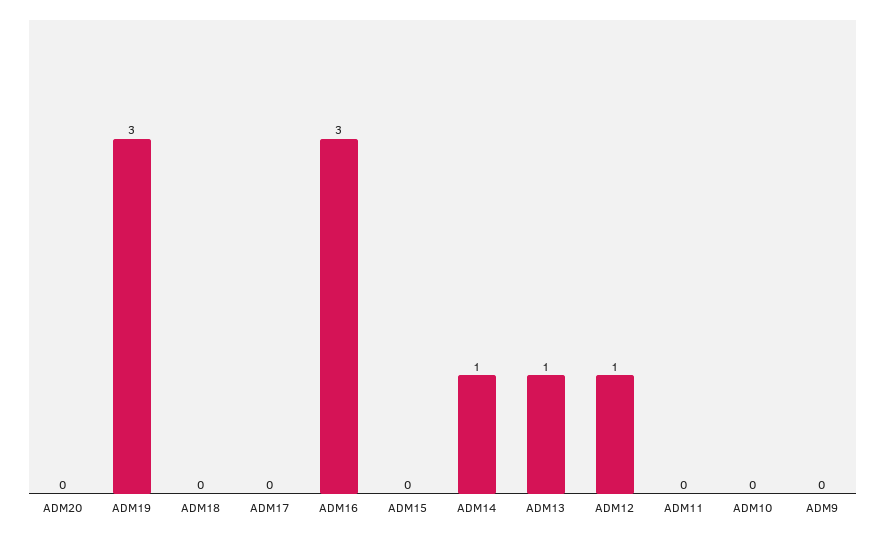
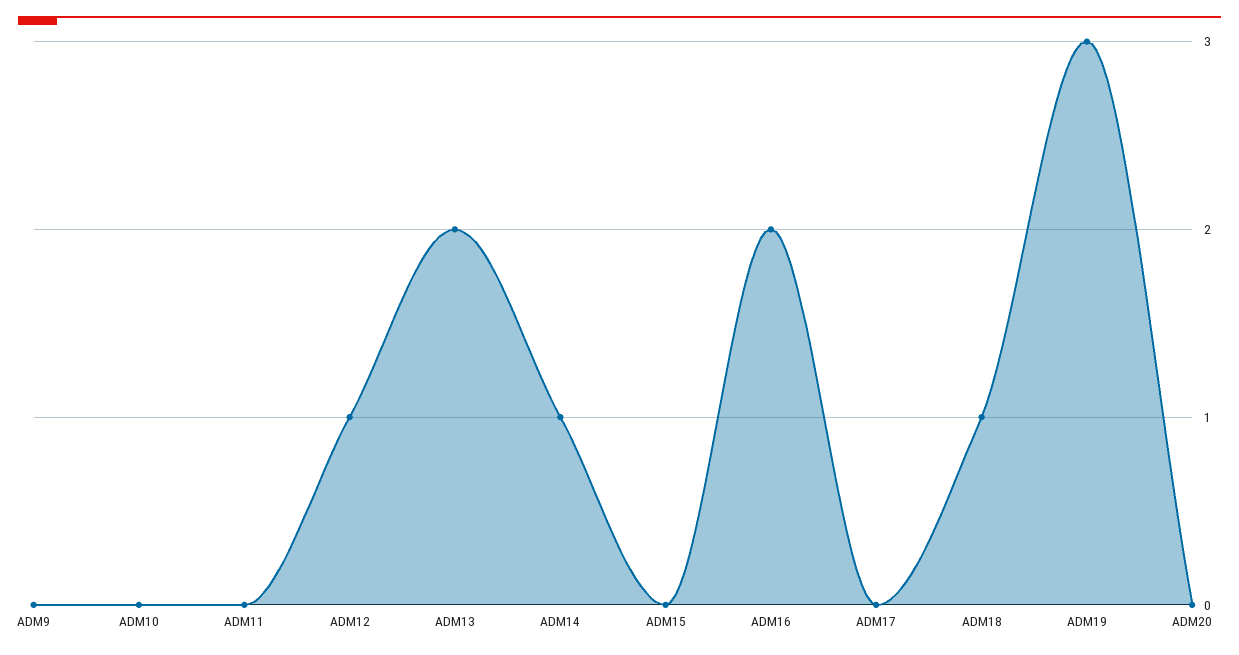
ADM18: 0 -> 1
ADM16: 3 -> 2
ADM13: 1 -> 2

